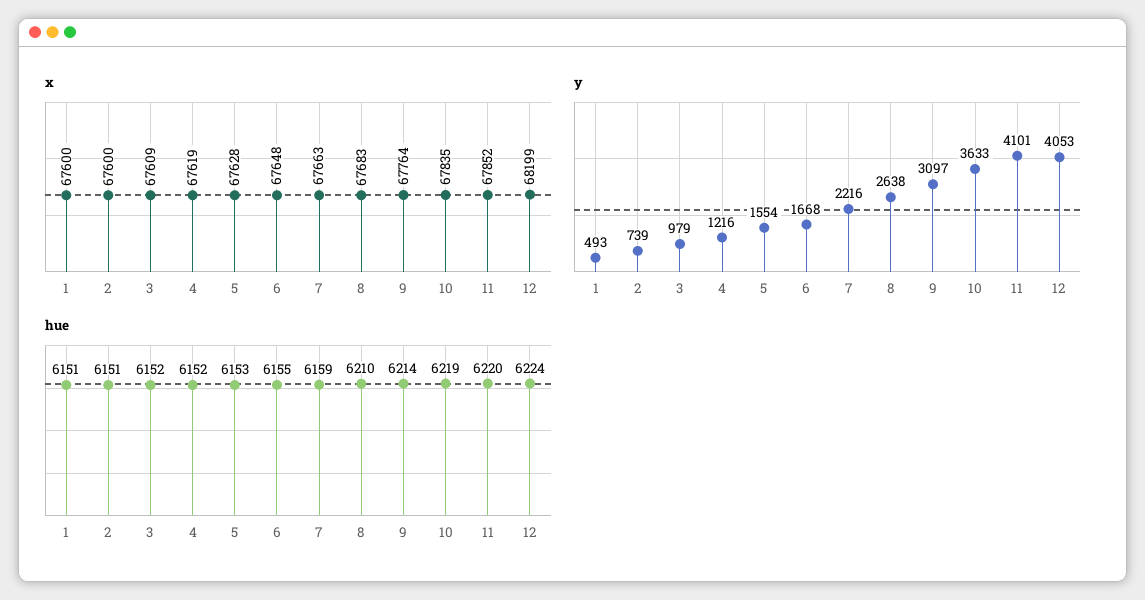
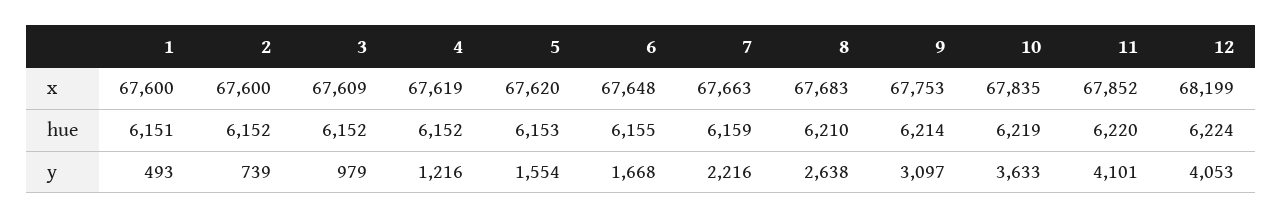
x, 5: 67628 -> 67620
x, 9: 67764 -> 67753
hue, 2: 6151 -> 6152

